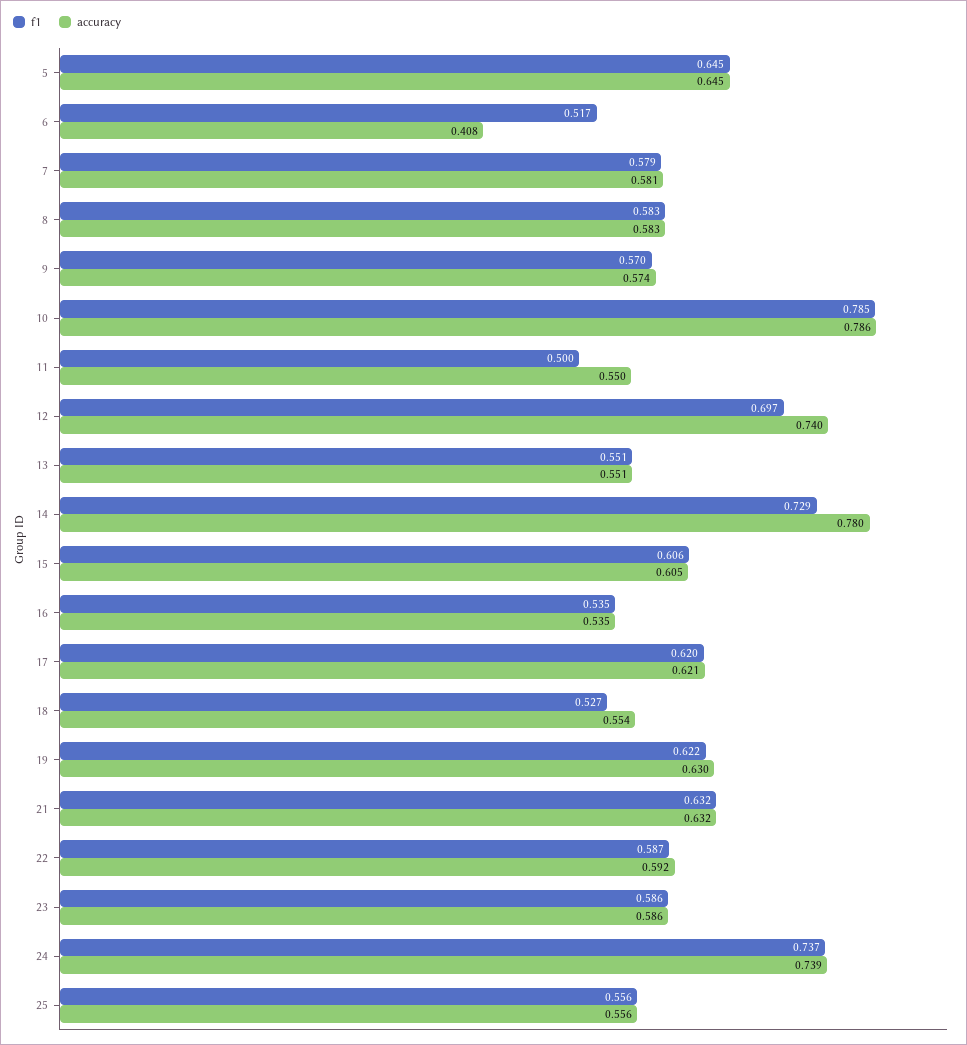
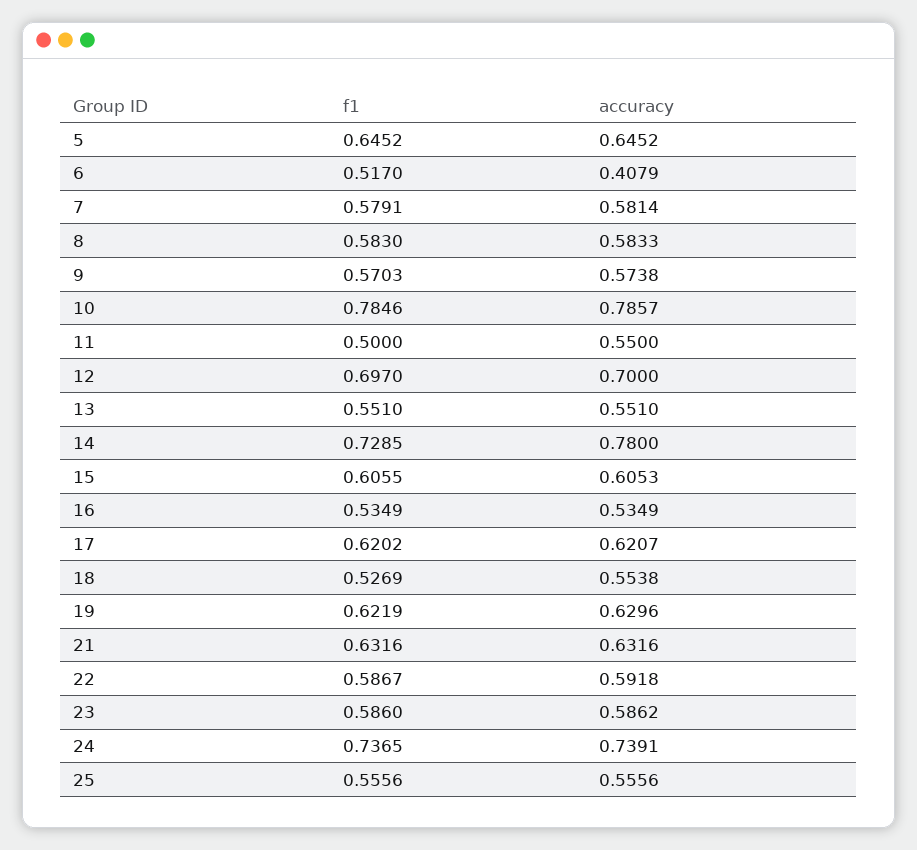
accuracy, 12: 0.74 -> 0.7

